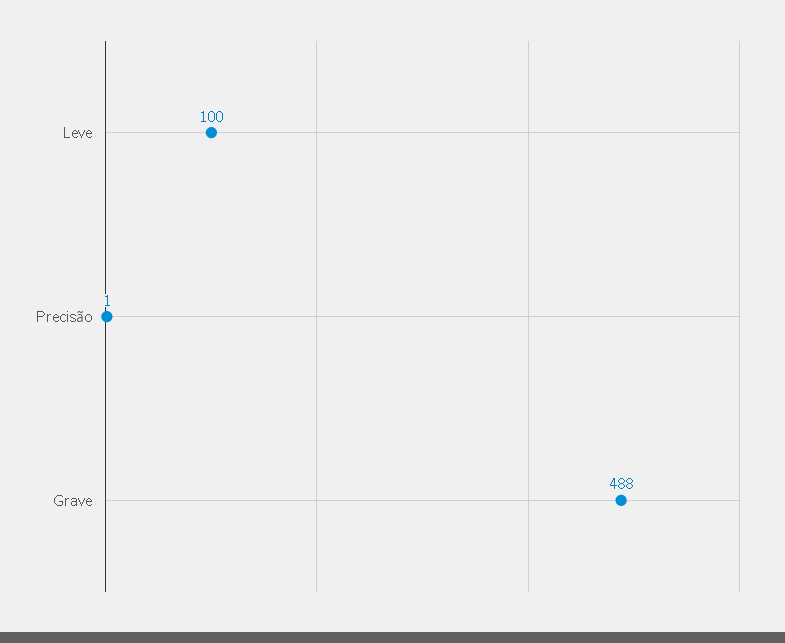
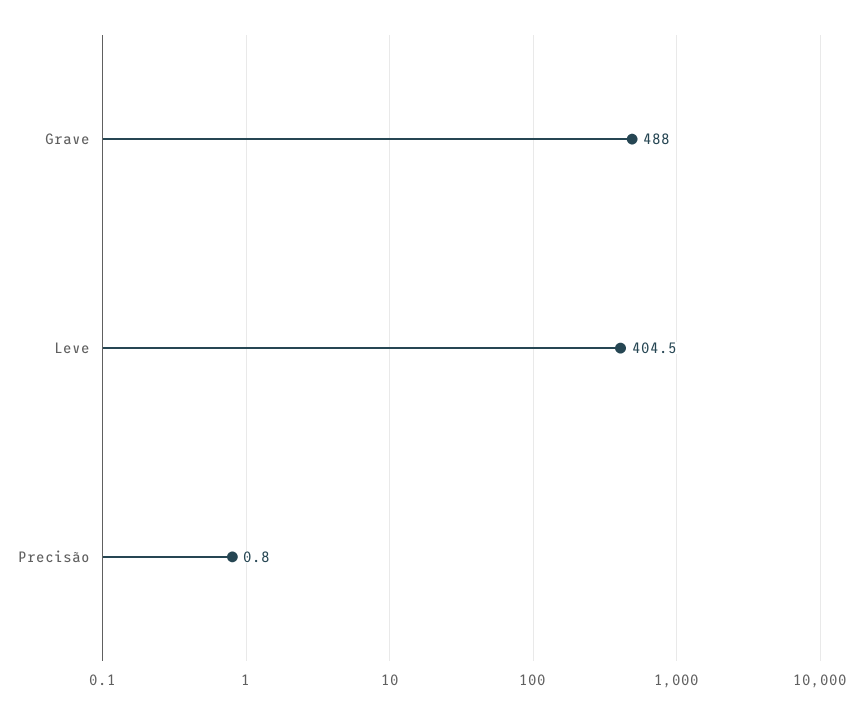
Leve: 100 -> 404.5

